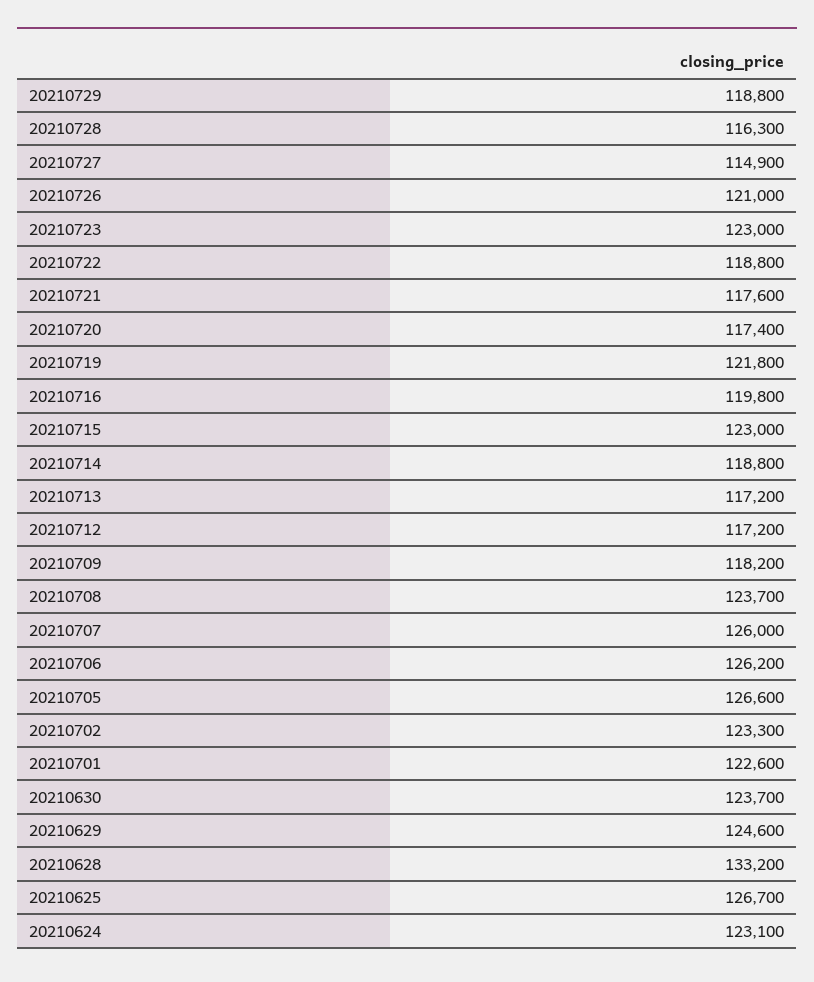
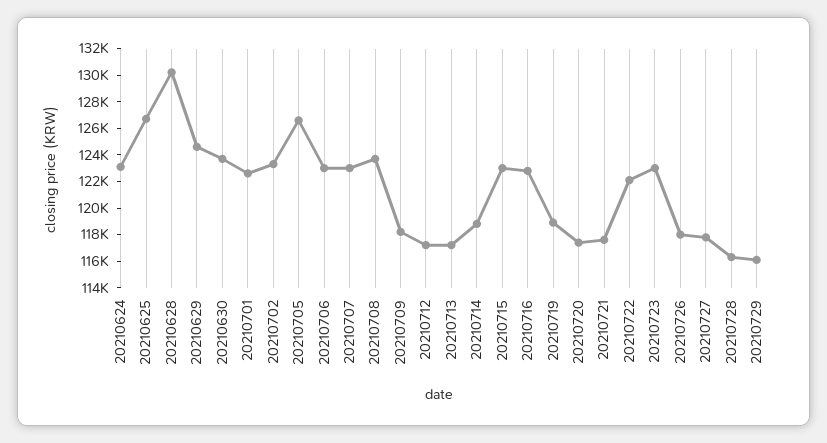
20210729: 118800 -> 116000
20210727: 114900 -> 118000
20210726: 121000 -> 118000
20210722: 118800 -> 122000
20210719: 121800 -> 119000
20210716: 119800 -> 123000
20210707: 126000 -> 123000
20210706: 126200 -> 123000
20210628: 133200 -> 130000

